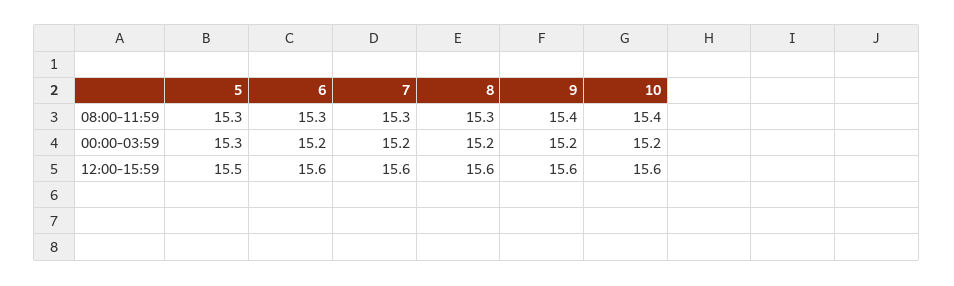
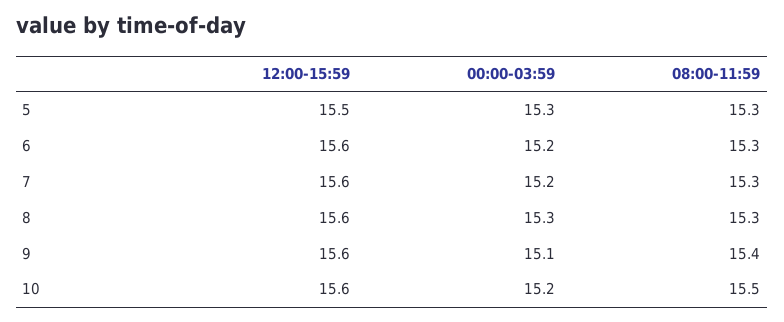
10, 08:00-11:59: 15.4 -> 15.5
8, 00:00-03:59: 15.2 -> 15.3
9, 00:00-03:59: 15.2 -> 15.1

